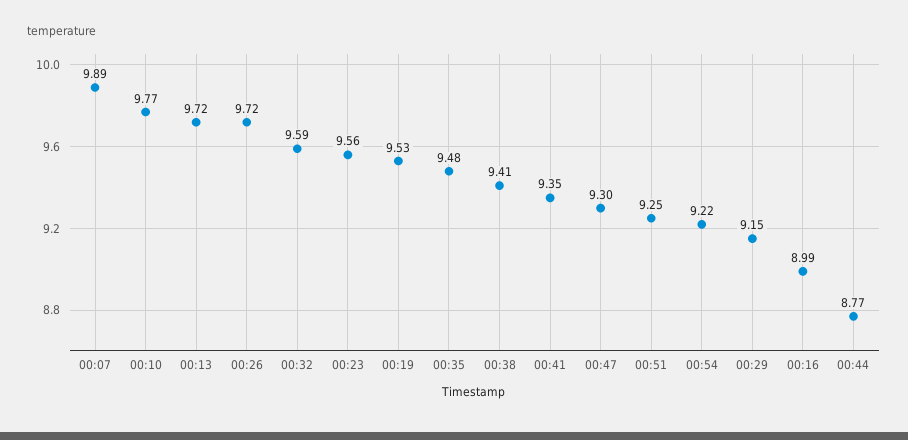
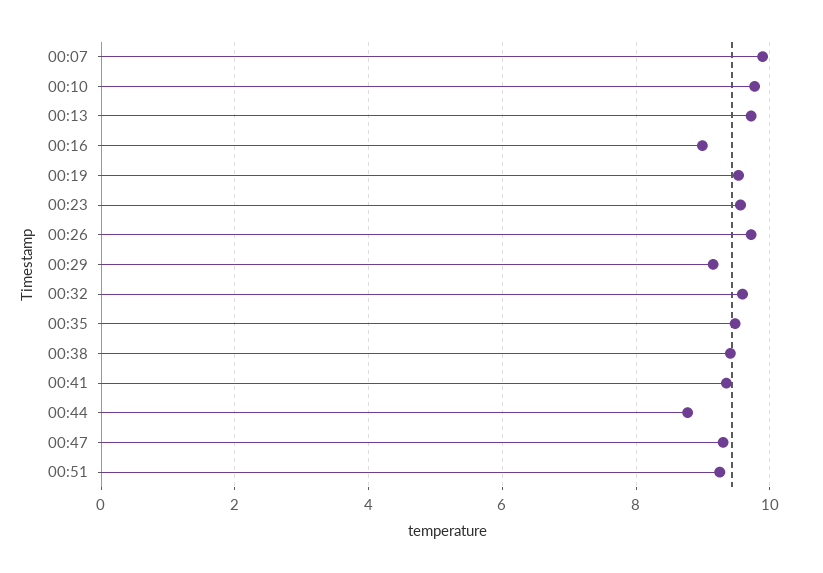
00:54: 9.22 -> none

